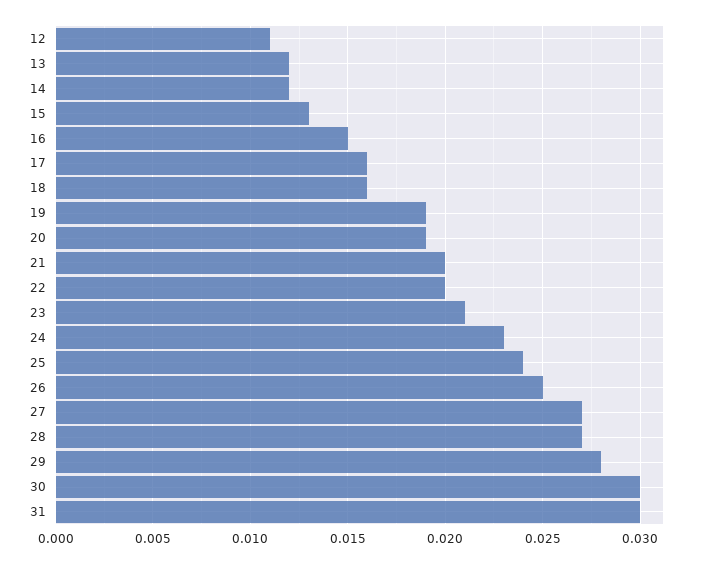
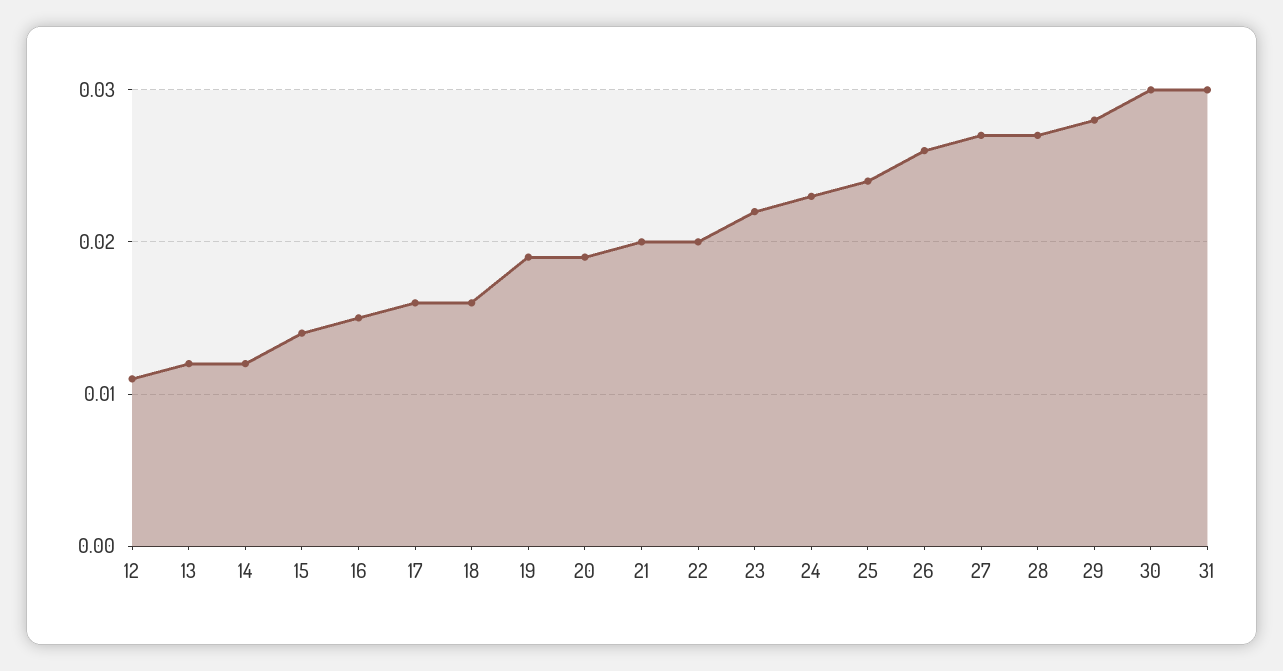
15: 0.013 -> 0.014
23: 0.021 -> 0.022
26: 0.025 -> 0.026

